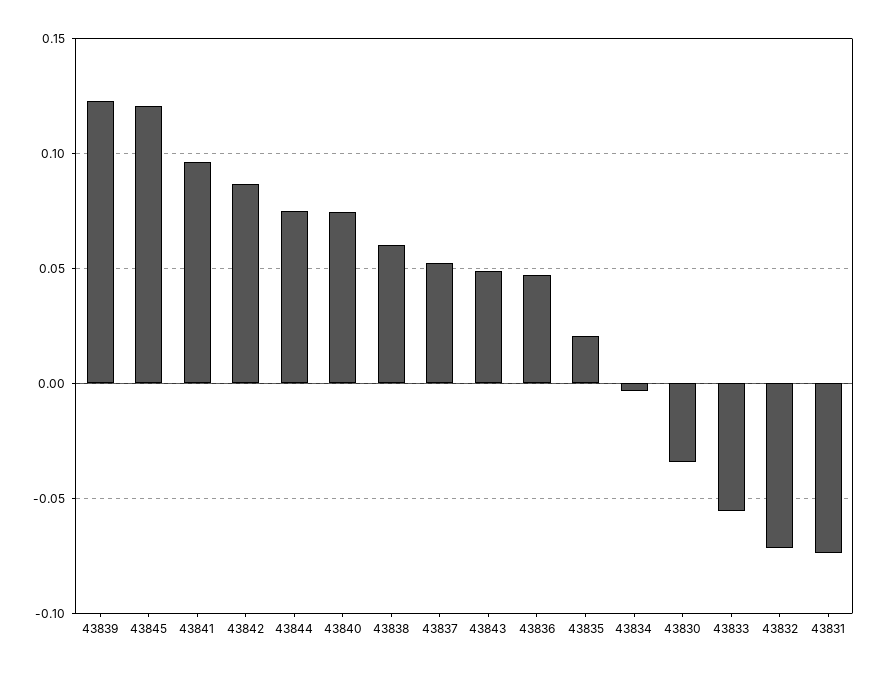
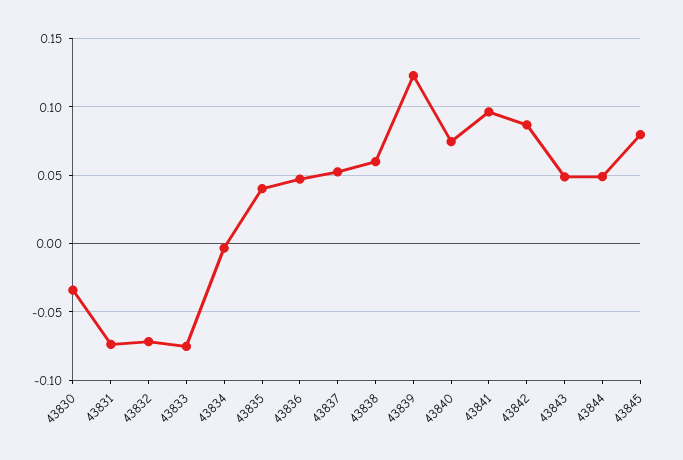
43845: 0.12 -> 0.08
43844: 0.075 -> 0.05
43835: 0.02 -> 0.04
43833: -0.055 -> -0.075

